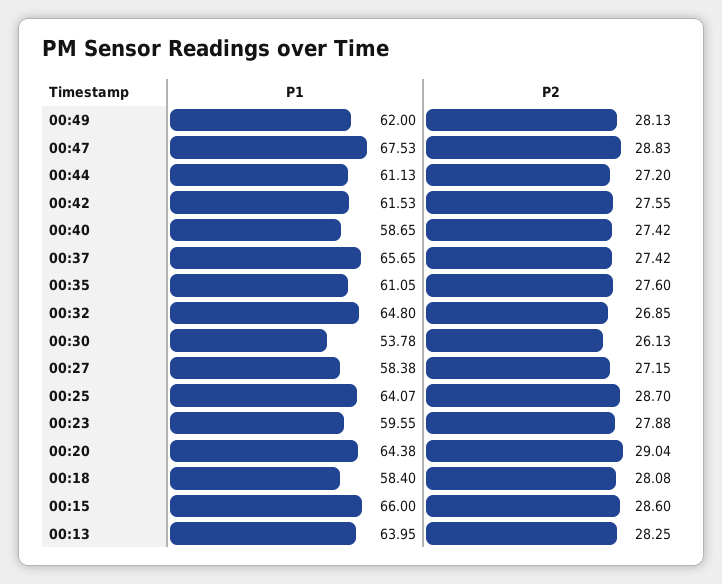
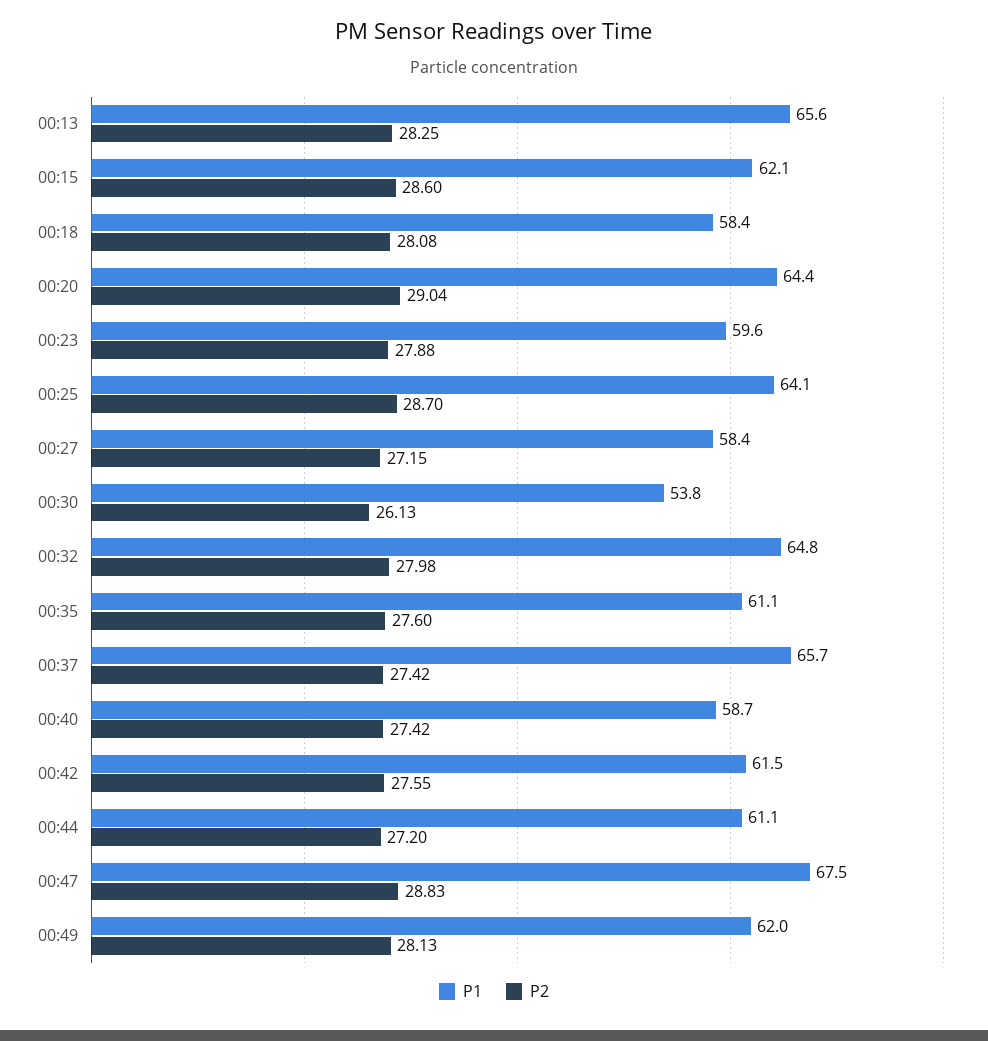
P2, 00:32: 26.85 -> 27.98
P1, 00:15: 66 -> 62.1
P1, 00:13: 63.95 -> 65.6

